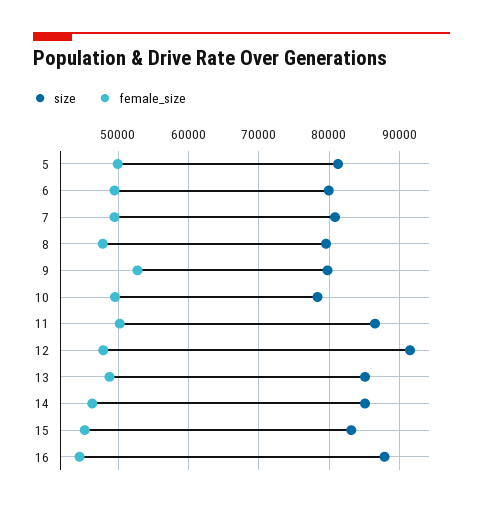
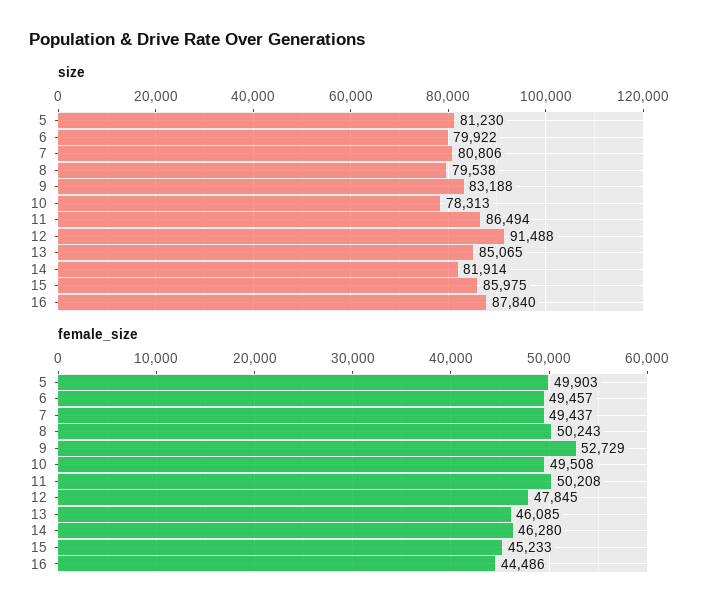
female_size, 8: 48000 -> 50243
size, 9: 80000 -> 83188
female_size, 13: 49000 -> 46085
size, 14: 85000 -> 81914
size, 15: 83000 -> 85975

